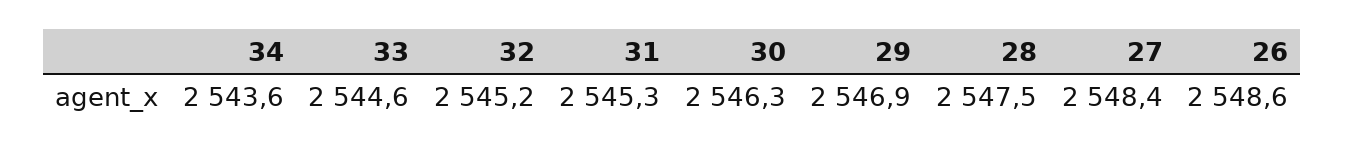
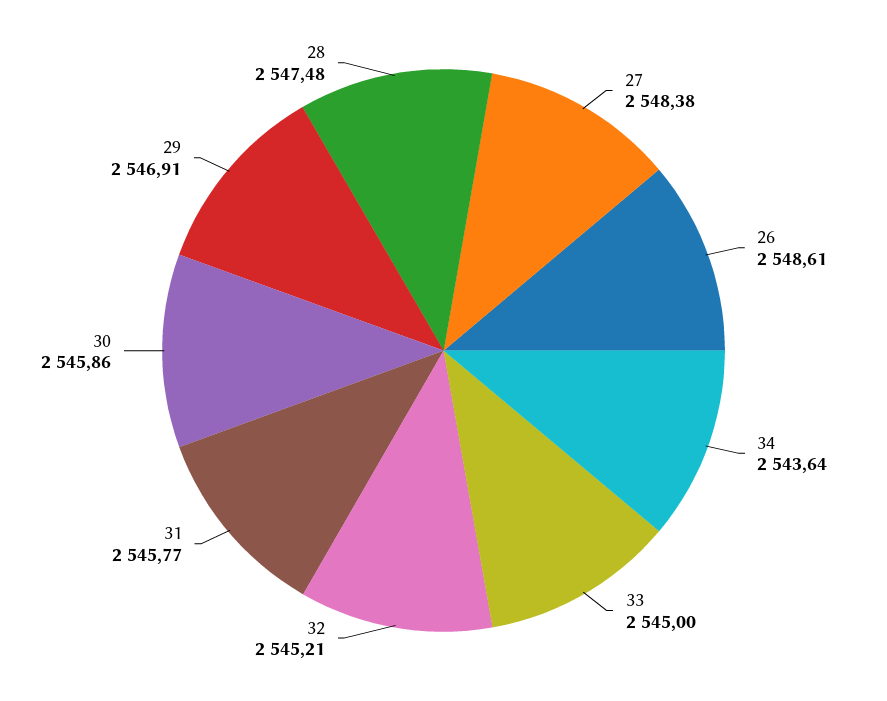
33: 2544.6 -> 2545
31: 2545.3 -> 2545.77
30: 2546.3 -> 2545.86

